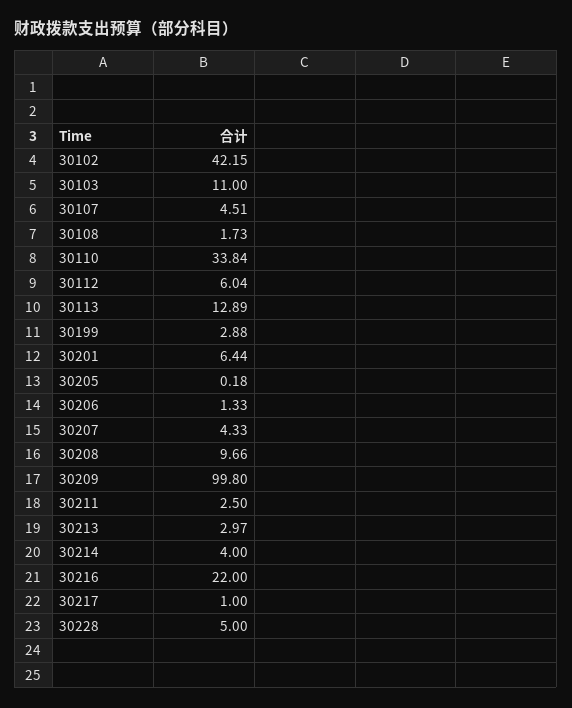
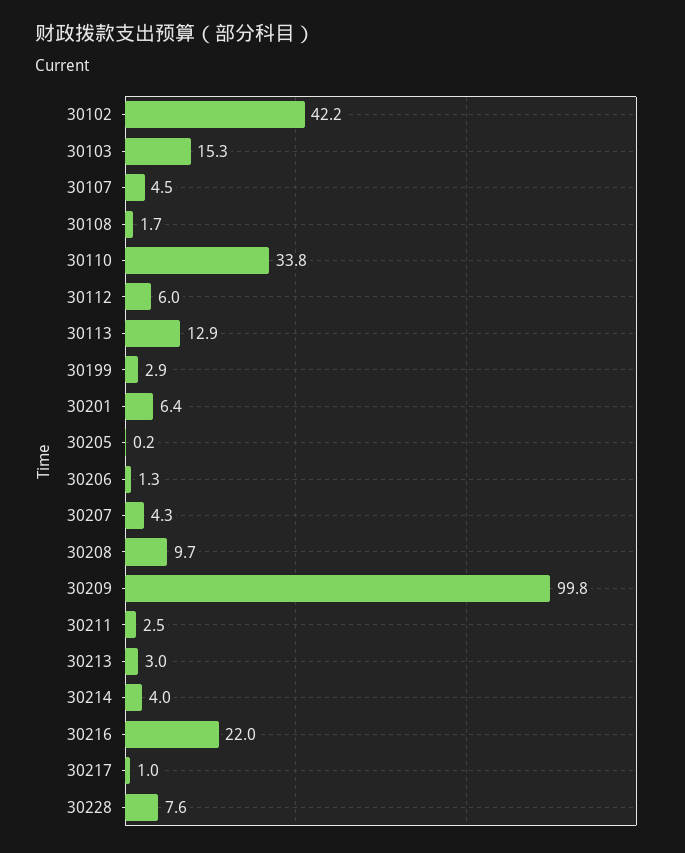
30103: 11 -> 15.3
30228: 5 -> 7.6

